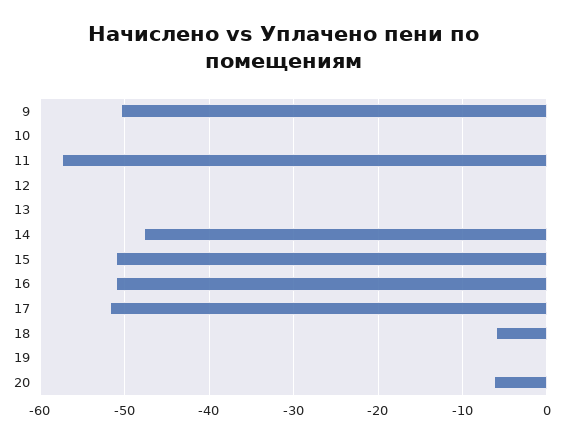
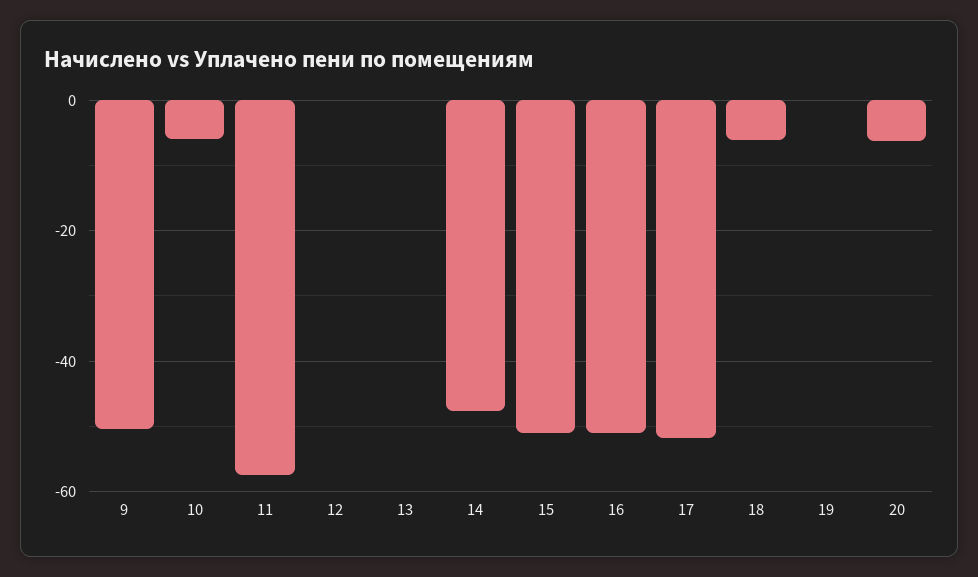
10: 0 -> -6

